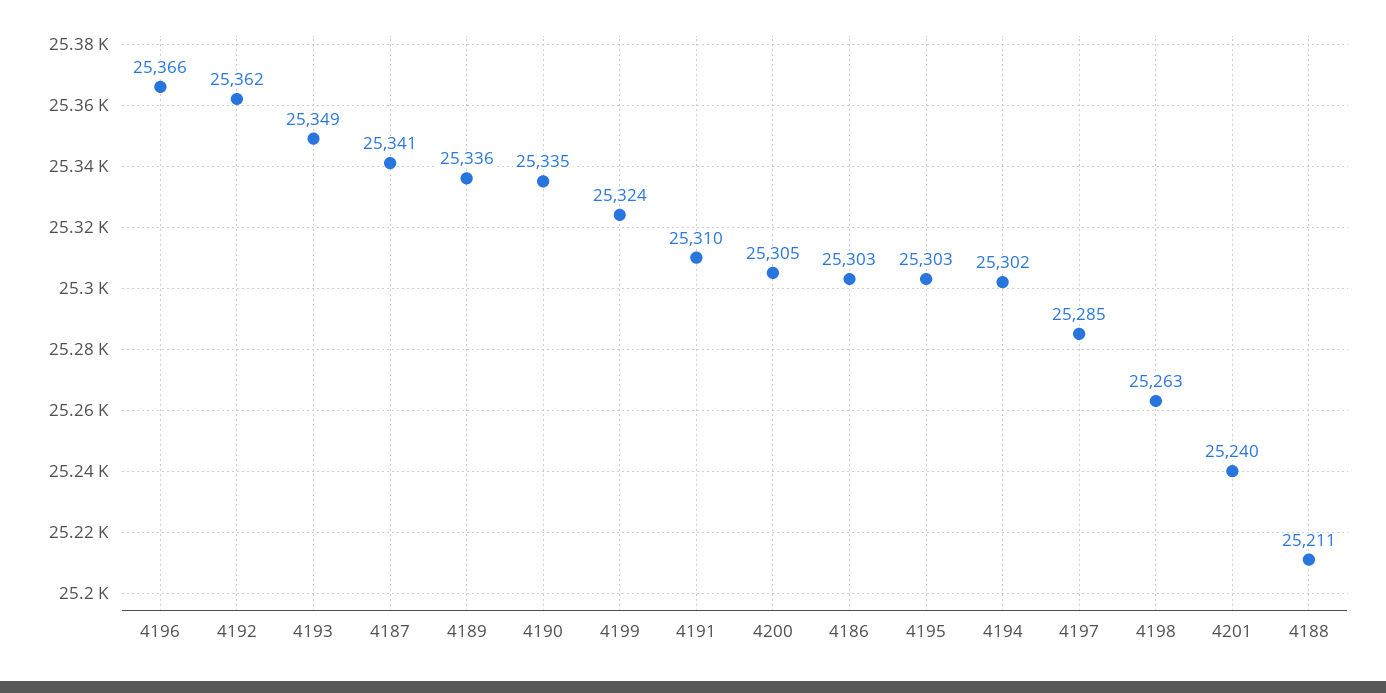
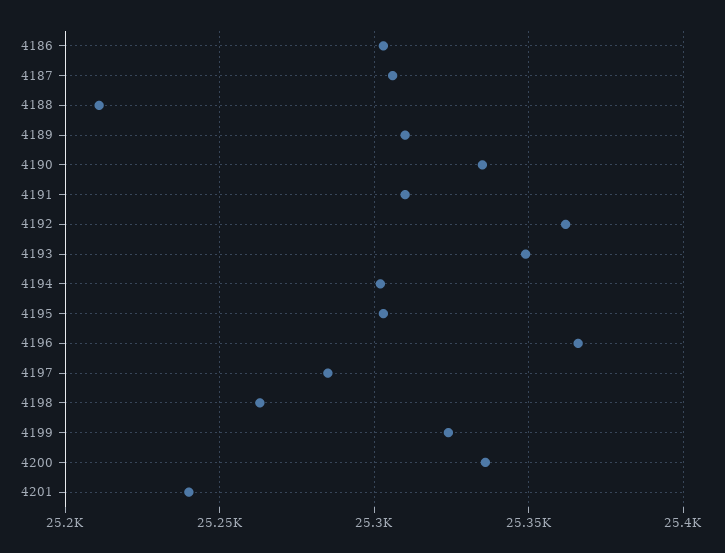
4187: 25341 -> 25305
4189: 25336 -> 25310
4200: 25305 -> 25335

